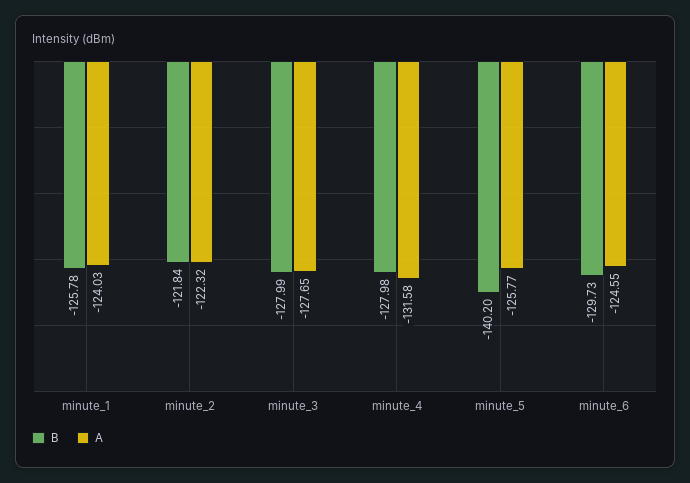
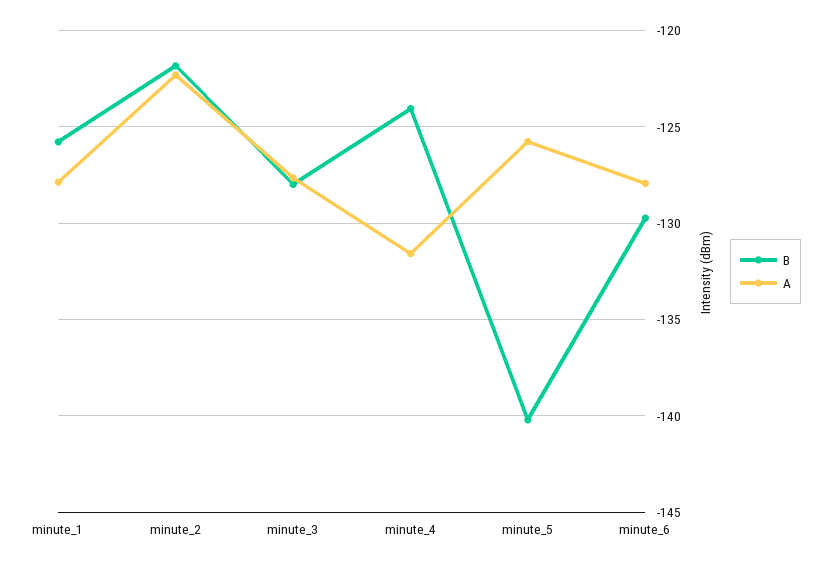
A, minute_1: -124.03 -> -128
B, minute_4: -127.98 -> -124
A, minute_6: -124.55 -> -128

